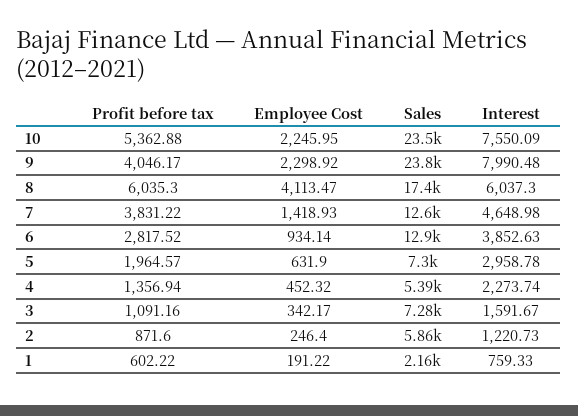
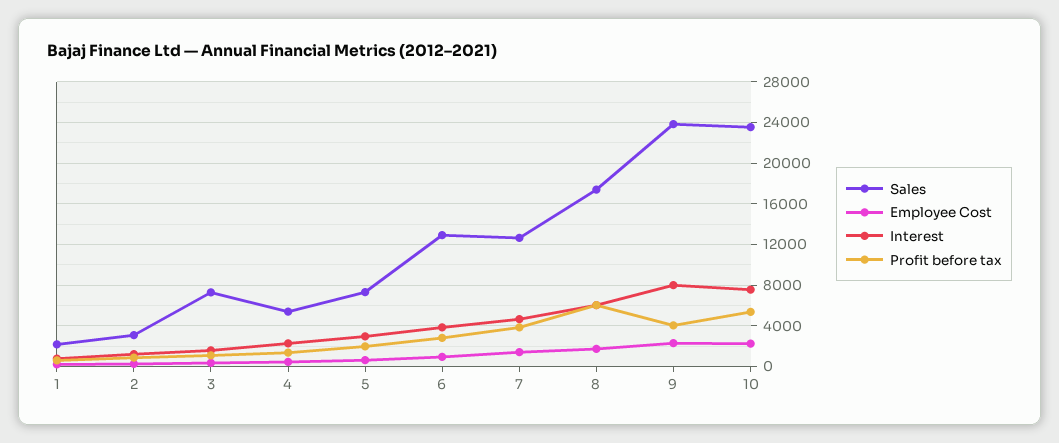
Employee Cost, 8: 4113.47 -> 2000
Sales, 2: 5860 -> 3000

